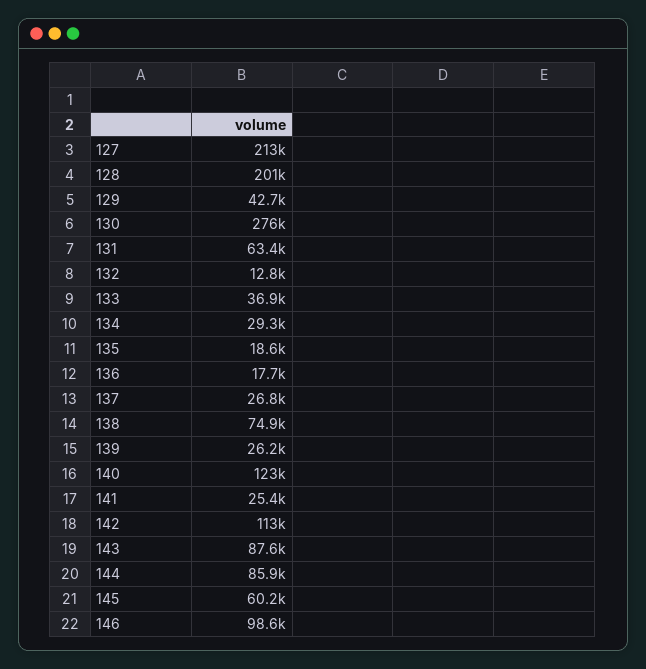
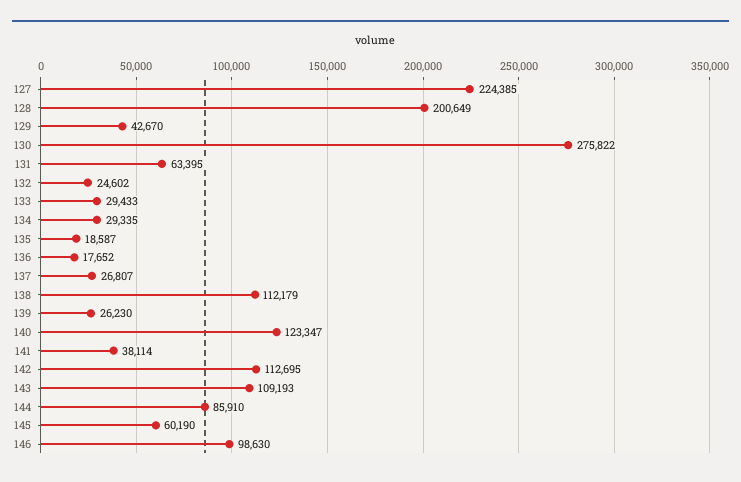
127: 213000 -> 224385
132: 12800 -> 24602
133: 36900 -> 29433
138: 74900 -> 112179
141: 25400 -> 38114
143: 87600 -> 109193

